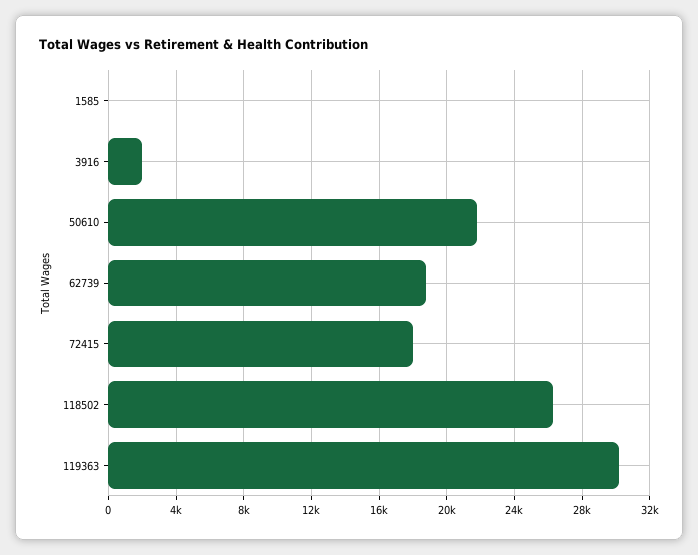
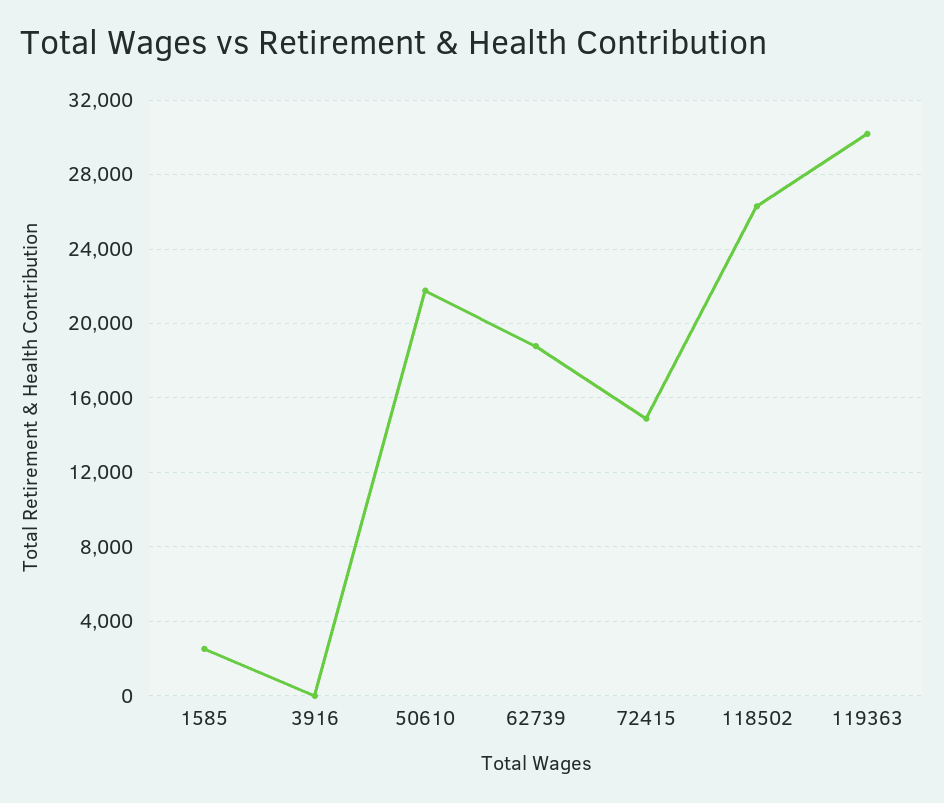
1585: 0 -> 2500
3916: 2000 -> 0
72415: 18000 -> 15000

